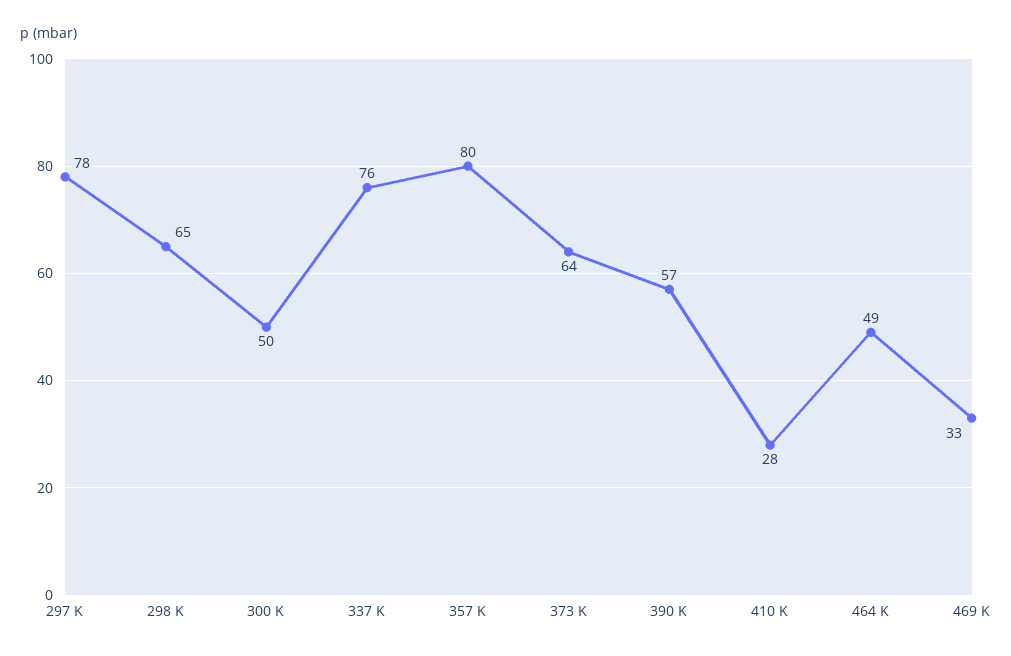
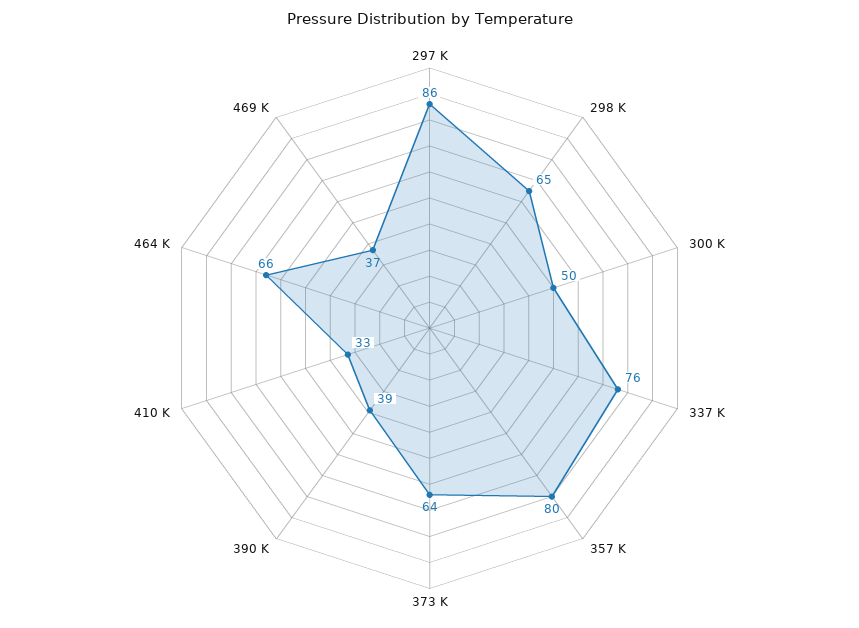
297 K: 78 -> 86
390 K: 57 -> 39
410 K: 28 -> 33
464 K: 49 -> 66
469 K: 33 -> 37

